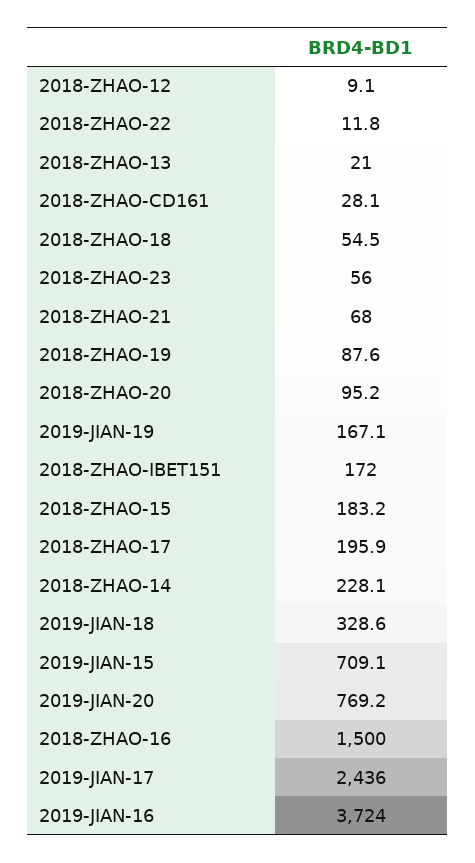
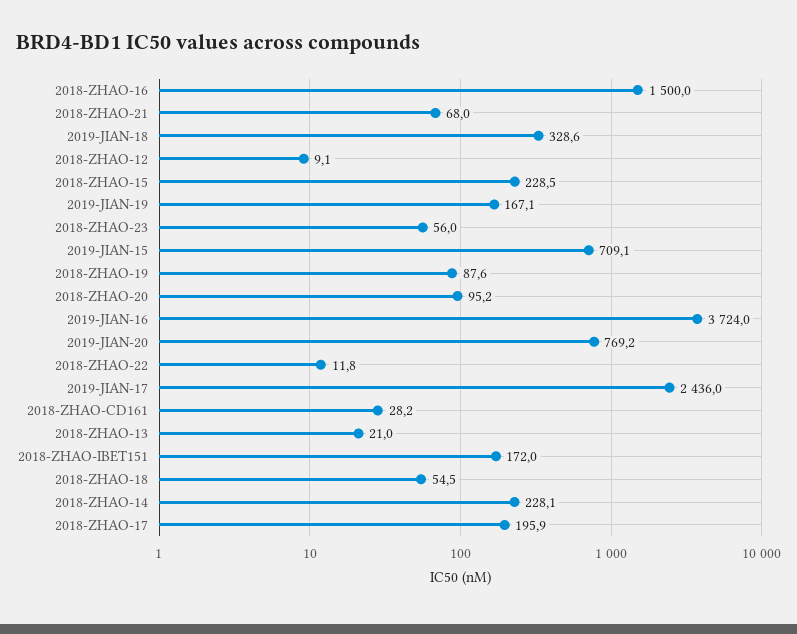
2018-ZHAO-CD161: 28.1 -> 28.2
2018-ZHAO-15: 183.2 -> 228.5

